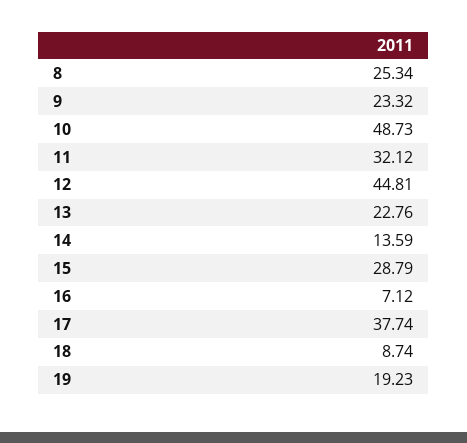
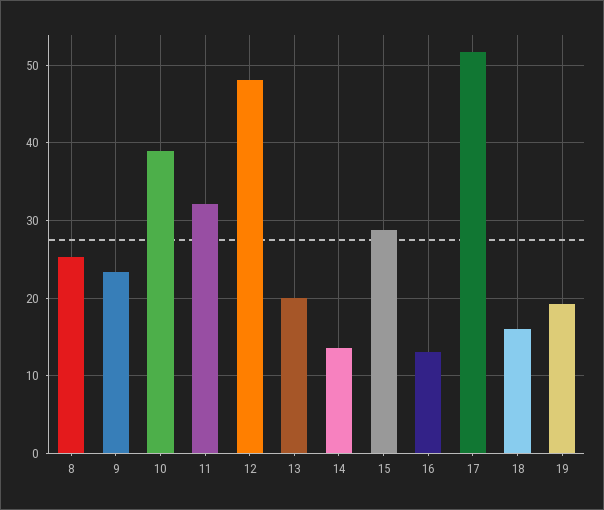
10: 48.73 -> 39
12: 44.81 -> 48
13: 22.76 -> 20
16: 7.12 -> 13
17: 37.74 -> 52
18: 8.74 -> 16

